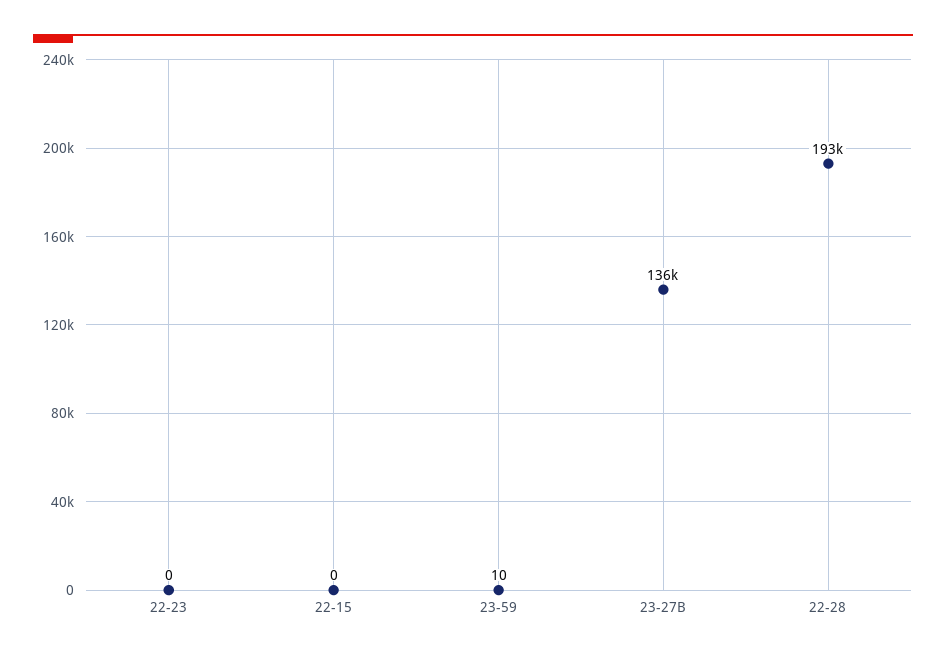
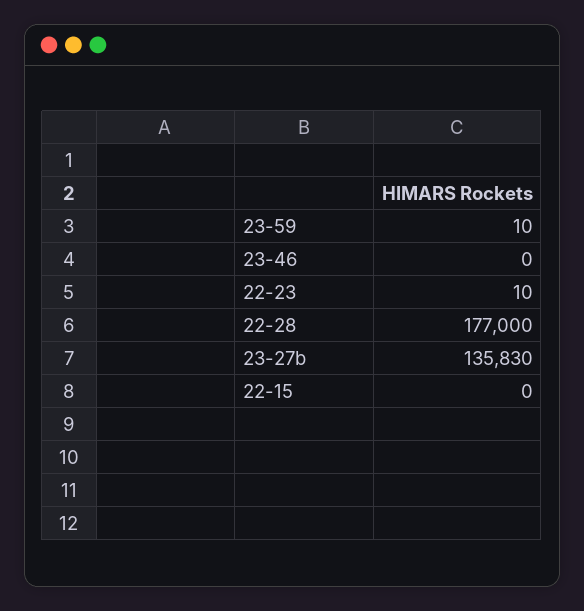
22-23: 0 -> 10
22-28: 193000 -> 177000
23-46: none -> 0

